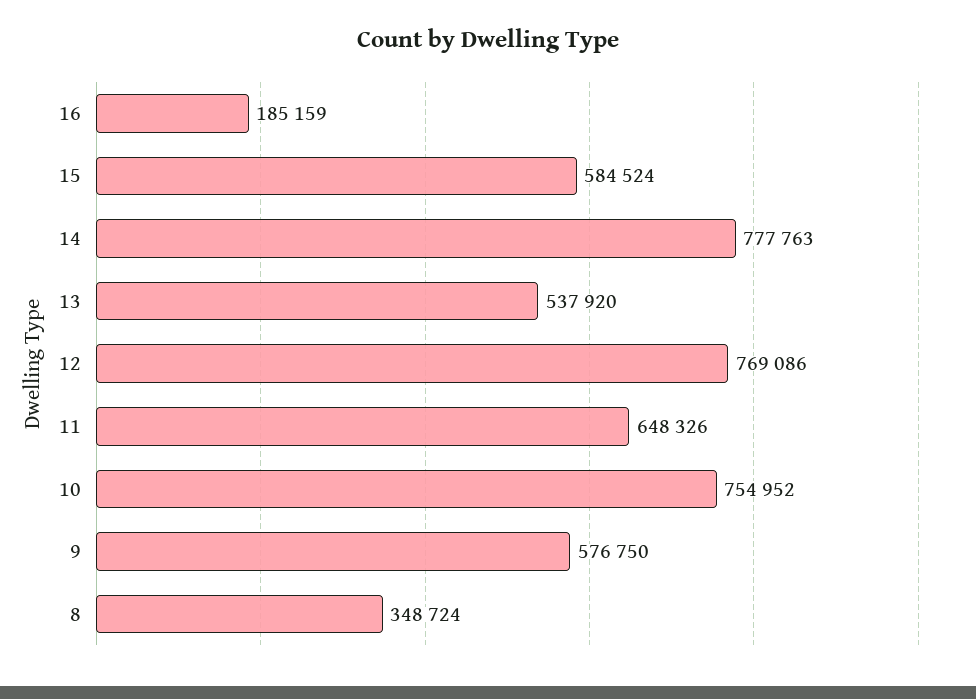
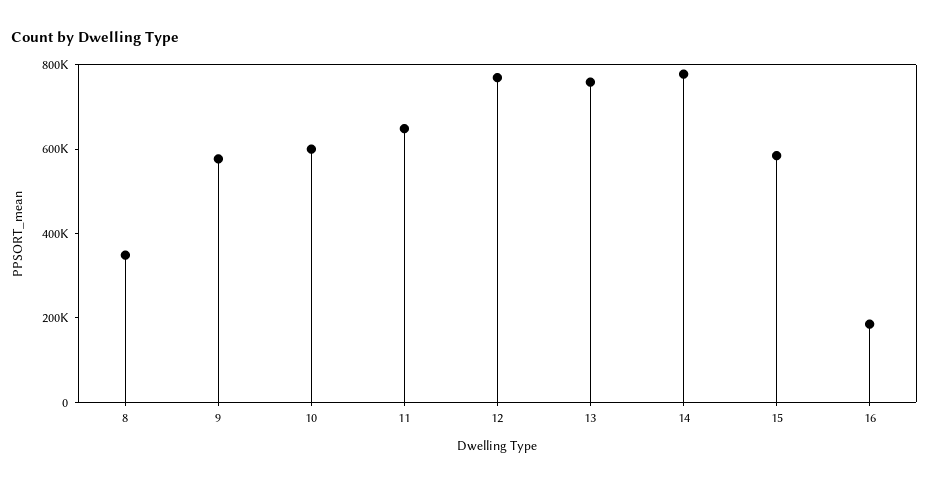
13: 537920 -> 750000
10: 754952 -> 600000

